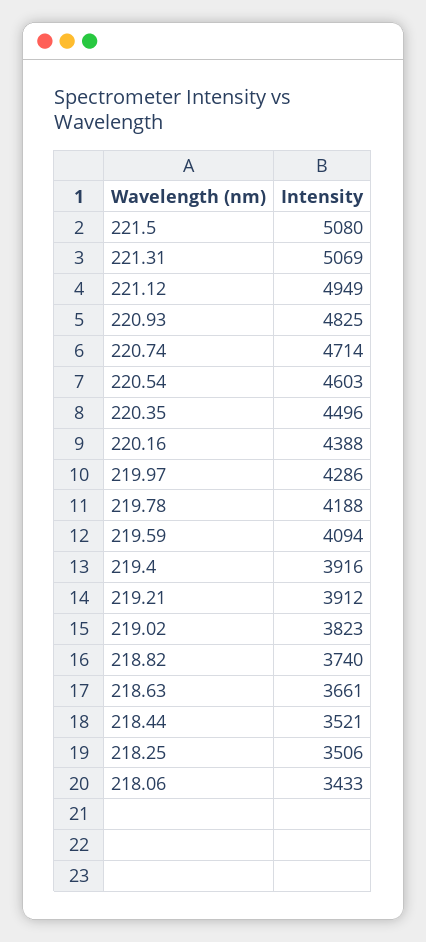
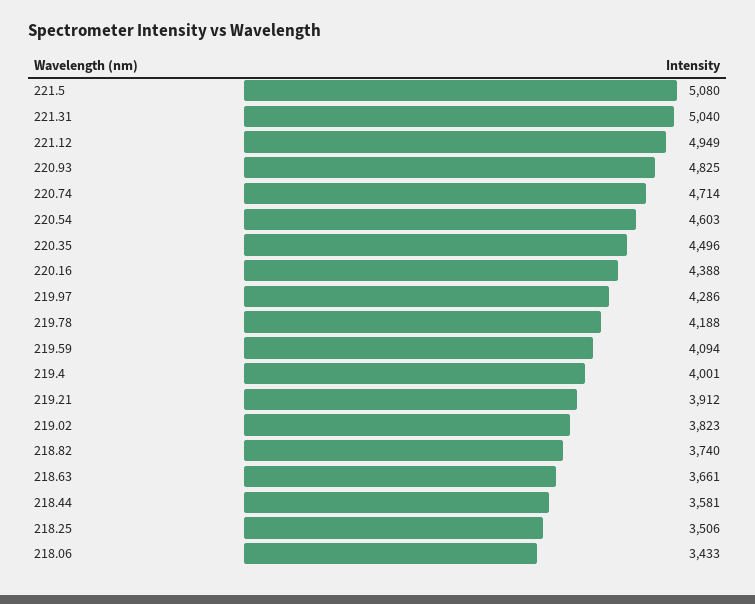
221.31: 5069 -> 5040
219.4: 3916 -> 4001
218.44: 3521 -> 3581

